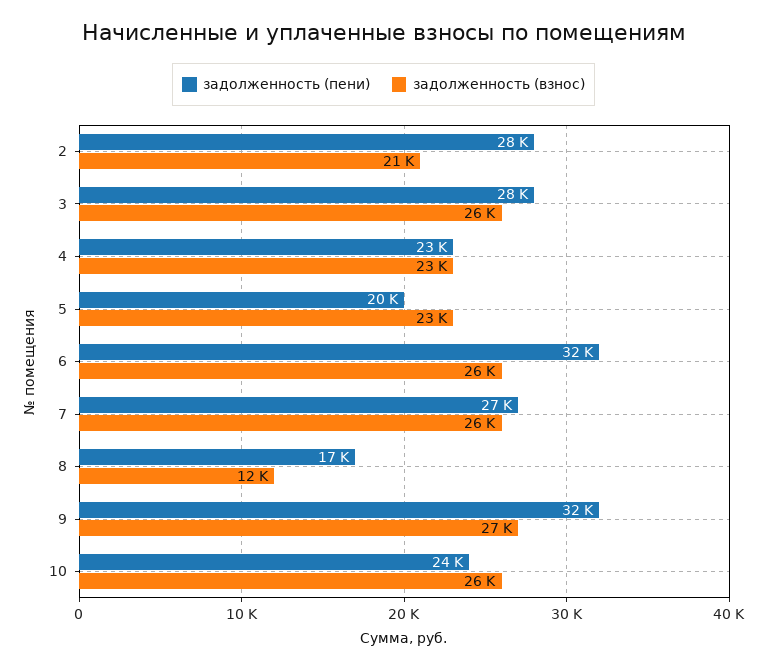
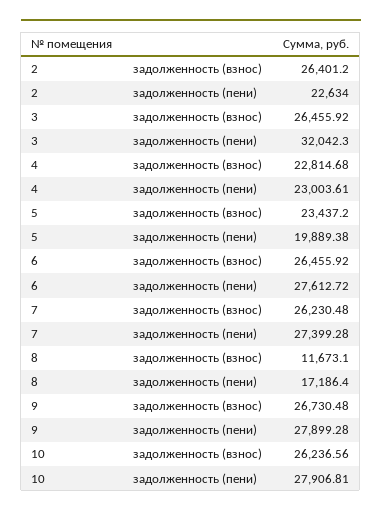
задолженность (пени), 2: 28000 -> 22634
задолженность (взнос), 2: 21000 -> 26401.2
задолженность (пени), 3: 28000 -> 32042.3
задолженность (пени), 6: 32000 -> 27612.72
задолженность (пени), 9: 32000 -> 27899.28
задолженность (пени), 10: 24000 -> 27906.81

